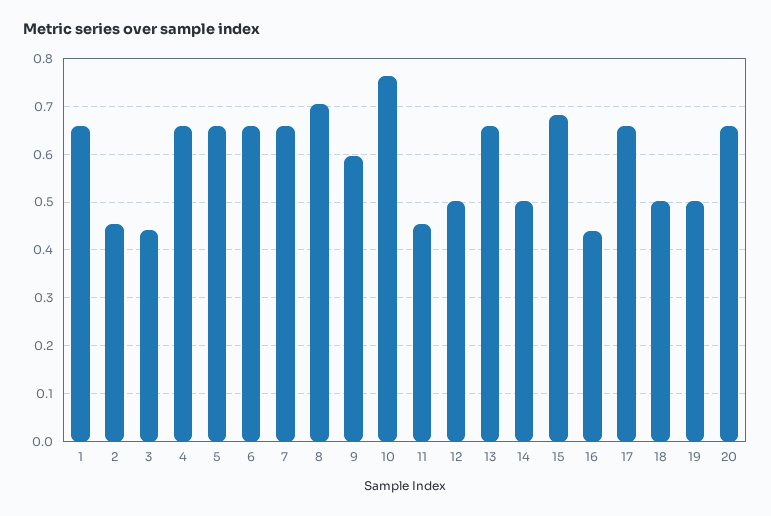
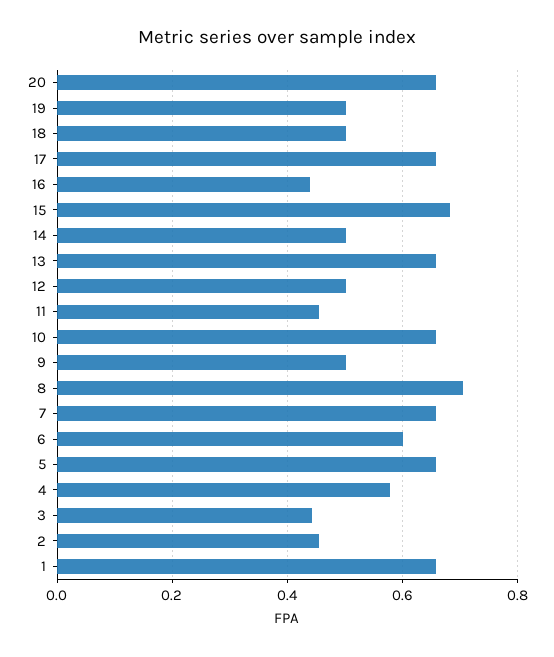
4: 0.66 -> 0.58
6: 0.66 -> 0.6
9: 0.6 -> 0.5
10: 0.76 -> 0.66

